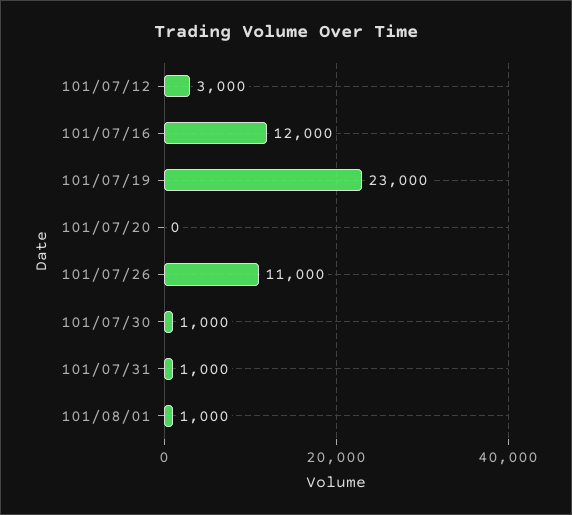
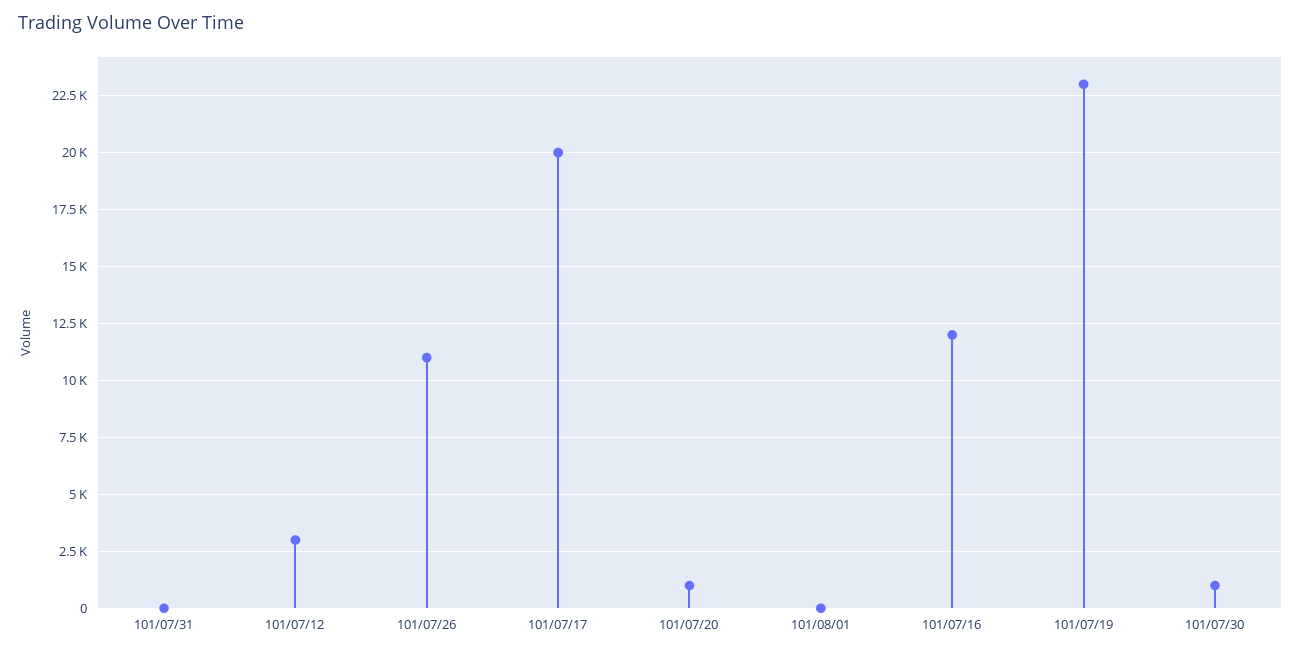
101/07/20: 0 -> 1000
101/07/31: 1000 -> 0
101/08/01: 1000 -> 0
101/07/17: none -> 20000

